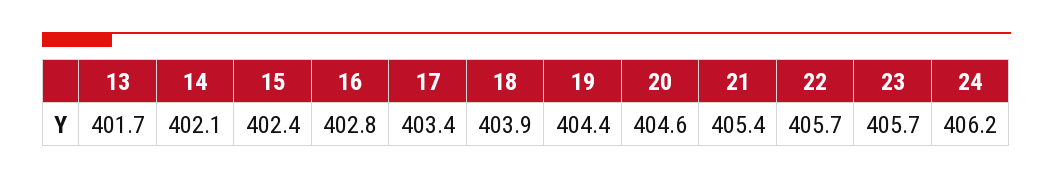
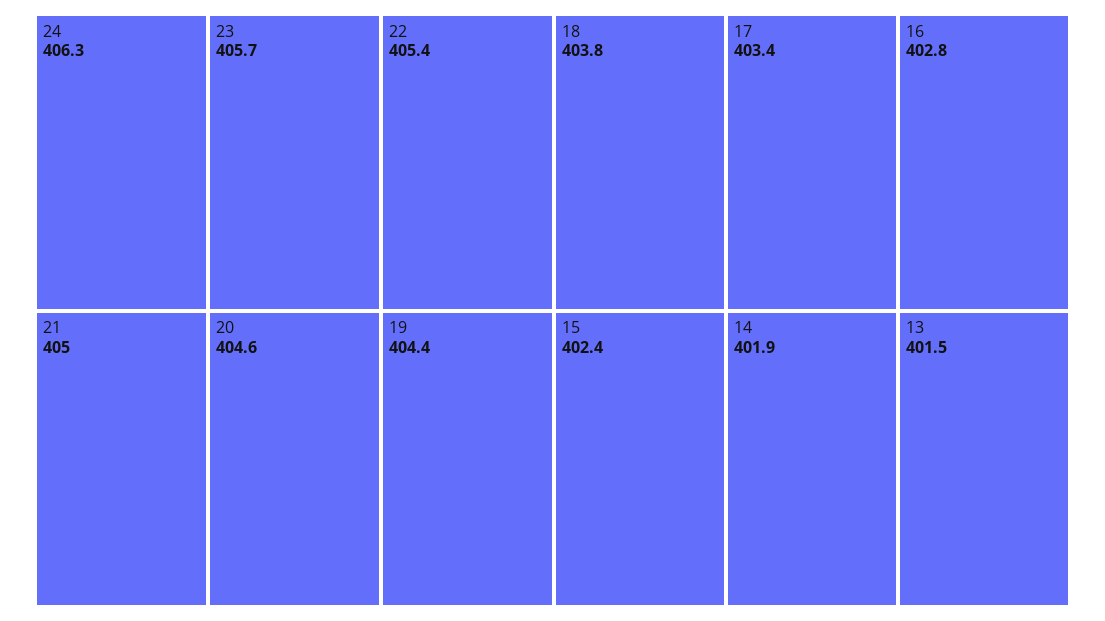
13: 401.7 -> 401.5
14: 402.1 -> 401.9
18: 403.9 -> 403.8
21: 405.4 -> 405
22: 405.7 -> 405.4
24: 406.2 -> 406.3

